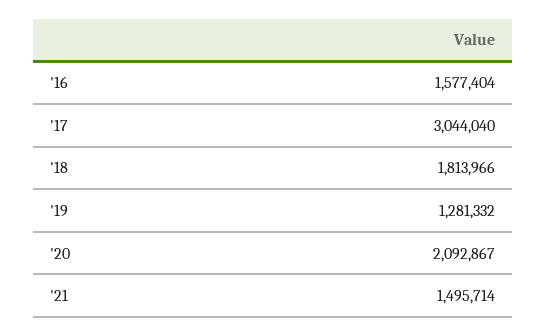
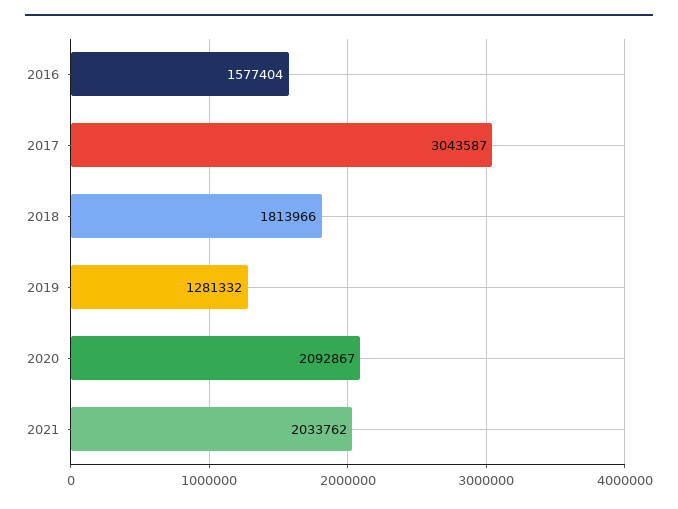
'17: 3044040 -> 3043587
'21: 1495714 -> 2033762

